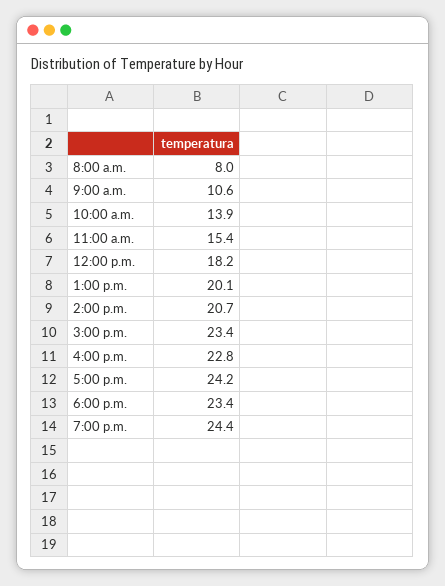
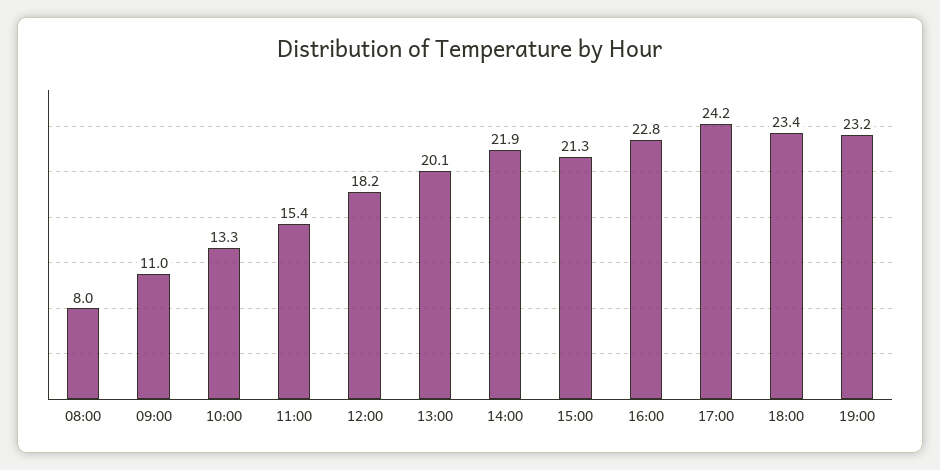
9:00 a.m.: 10.6 -> 11
10:00 a.m.: 13.9 -> 13.3
2:00 p.m.: 20.7 -> 21.9
3:00 p.m.: 23.4 -> 21.3
7:00 p.m.: 24.4 -> 23.2

